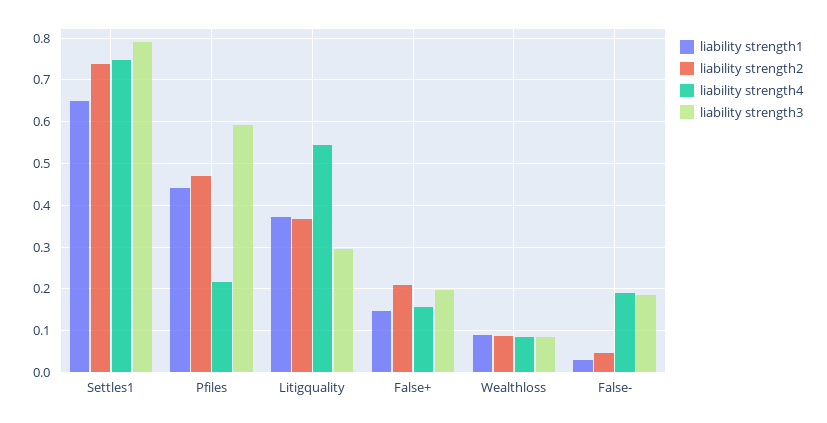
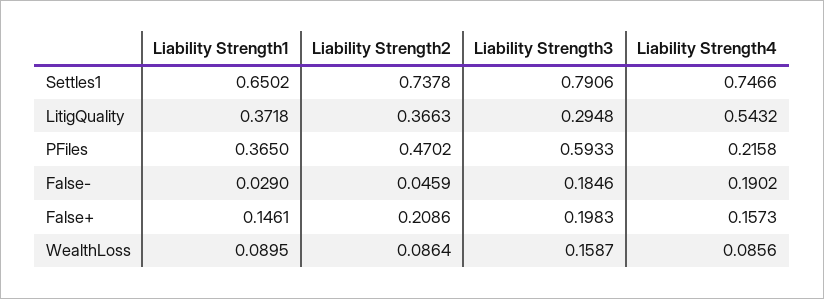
liability strength1, Pfiles: 0.44 -> 0.365
liability strength3, Wealthloss: 0.08 -> 0.1587

